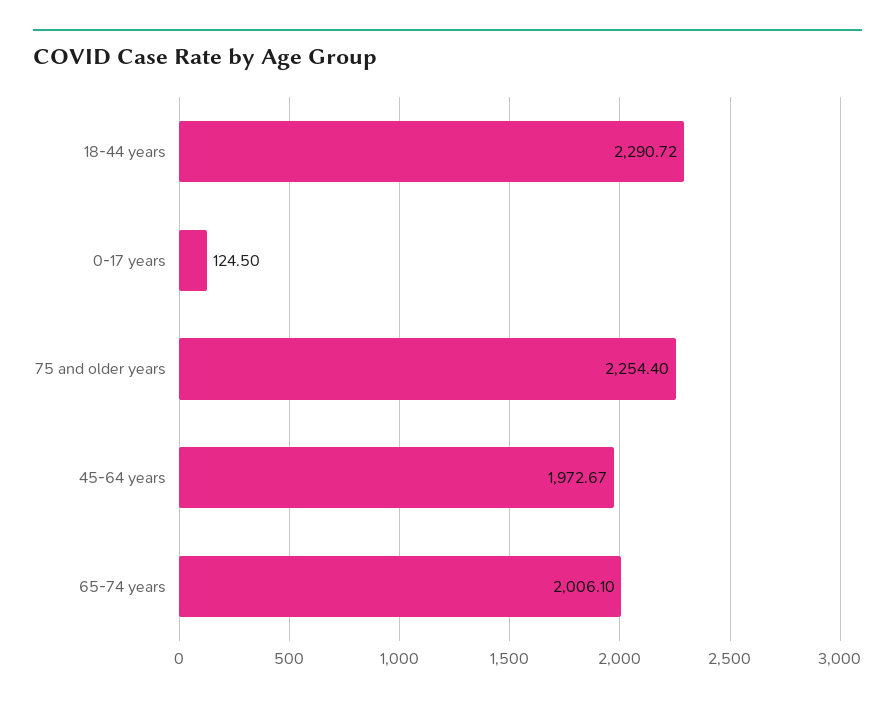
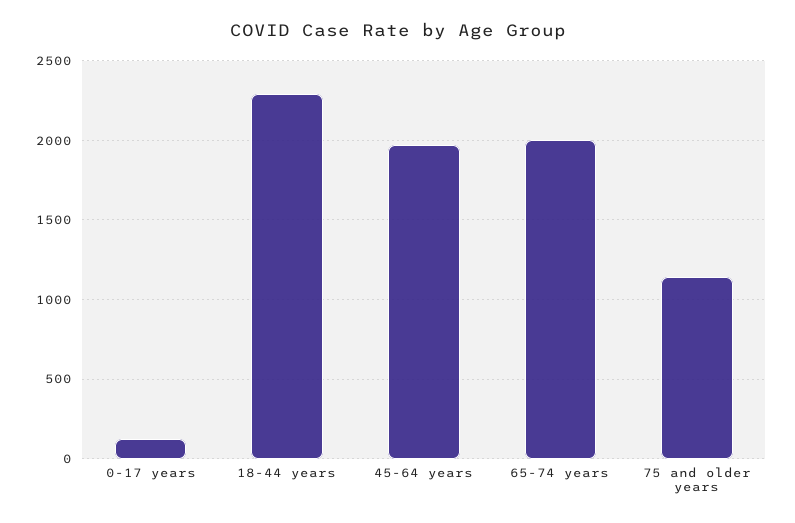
75 and older years: 2254.4 -> 1150

